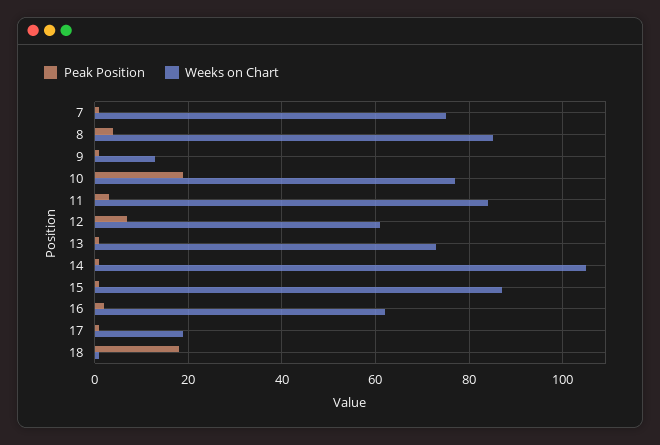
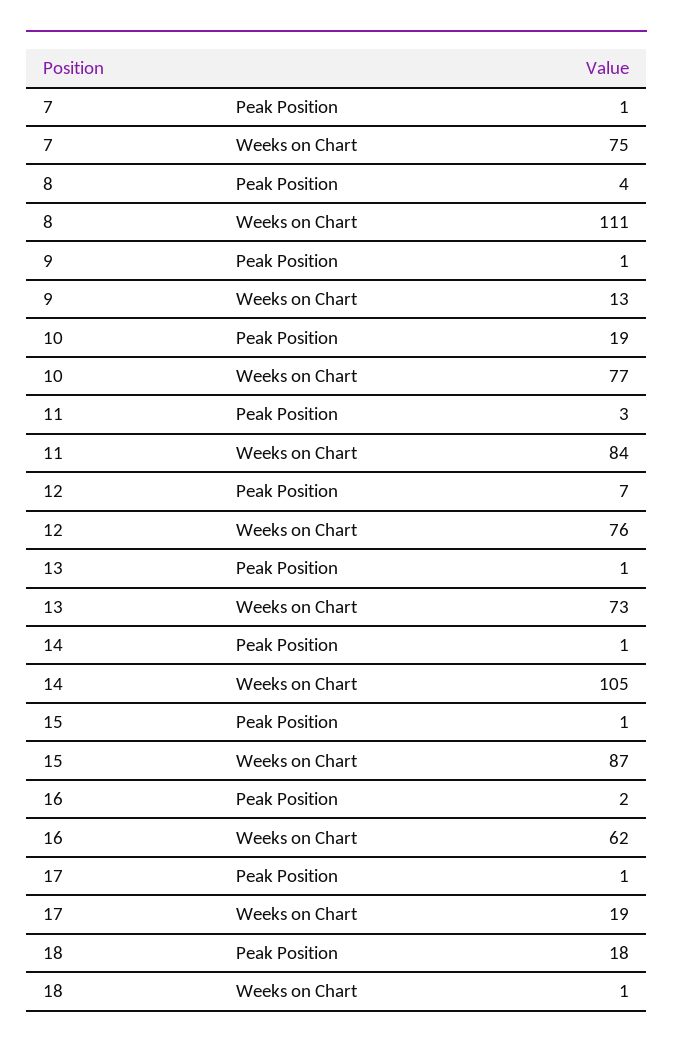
Weeks on Chart, 8: 85 -> 111
Weeks on Chart, 12: 60 -> 76

